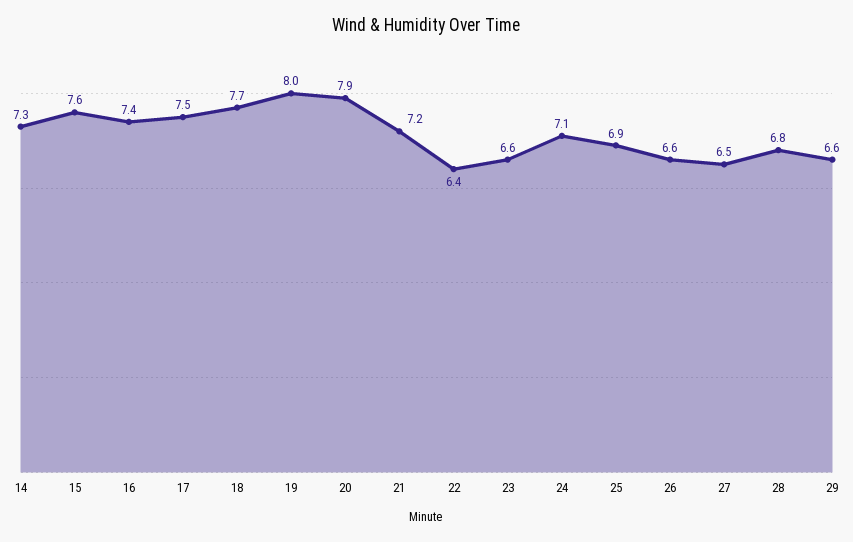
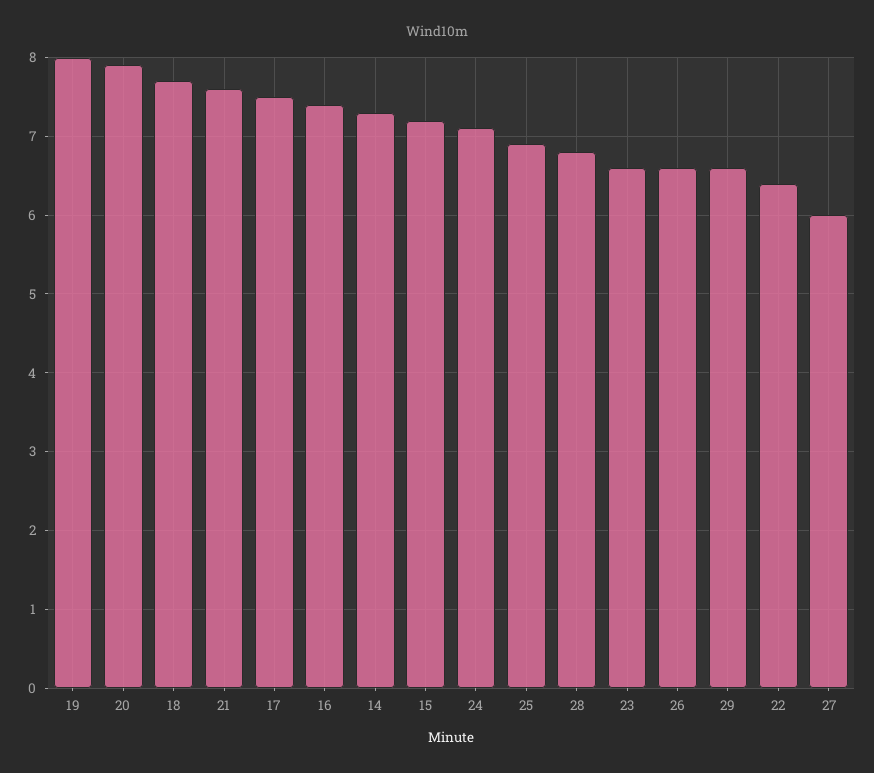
15: 7.6 -> 7.2
21: 7.2 -> 7.6
27: 6.5 -> 6

